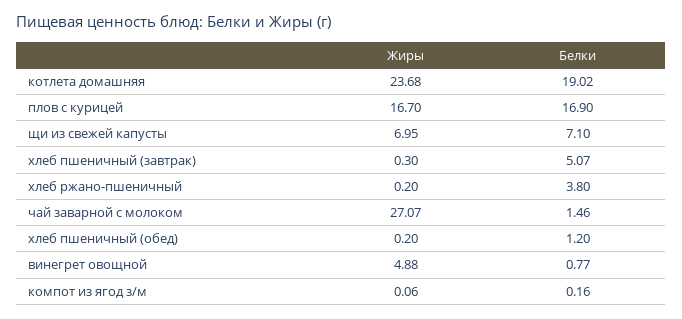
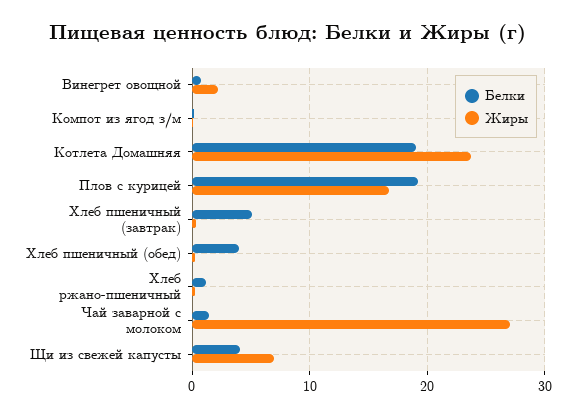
Белки, плов с курицей: 16.9 -> 19
Белки, щи из свежей капусты: 7.1 -> 4
Белки, хлеб ржано-пшеничный: 3.8 -> 1
Белки, хлеб пшеничный (обед): 1.2 -> 4
Жиры, винегрет овощной: 4.88 -> 2

